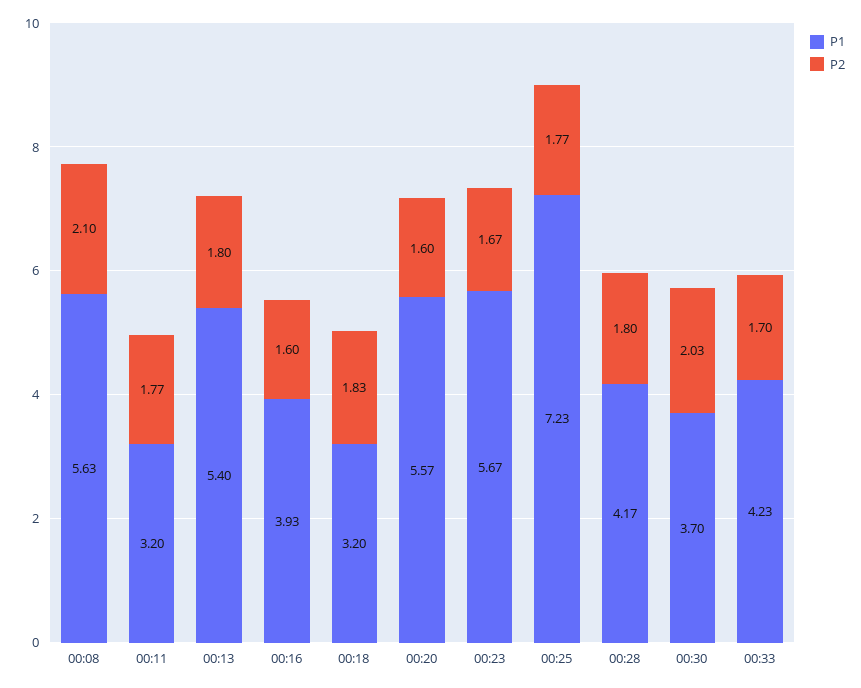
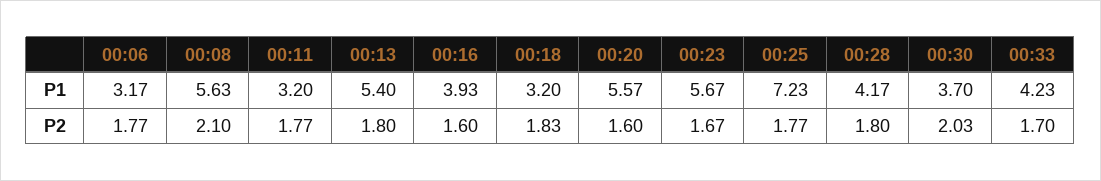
P1, 00:06: none -> 3.17
P2, 00:06: none -> 1.77

